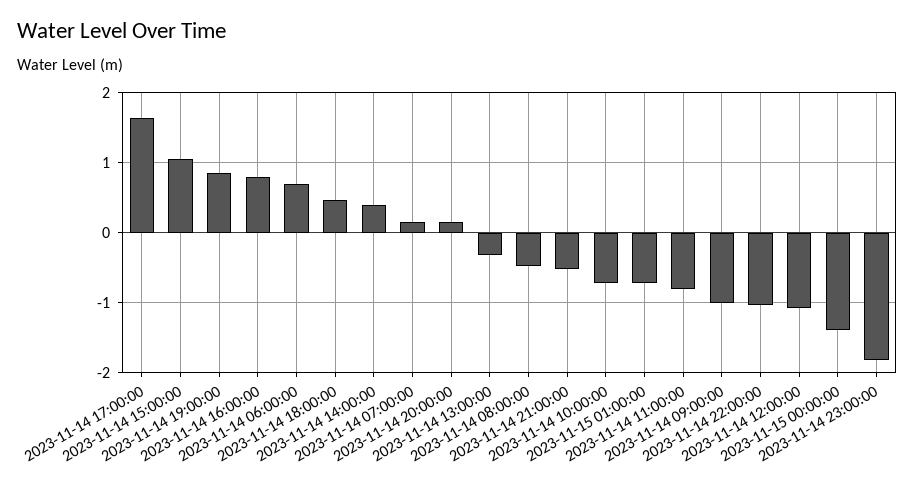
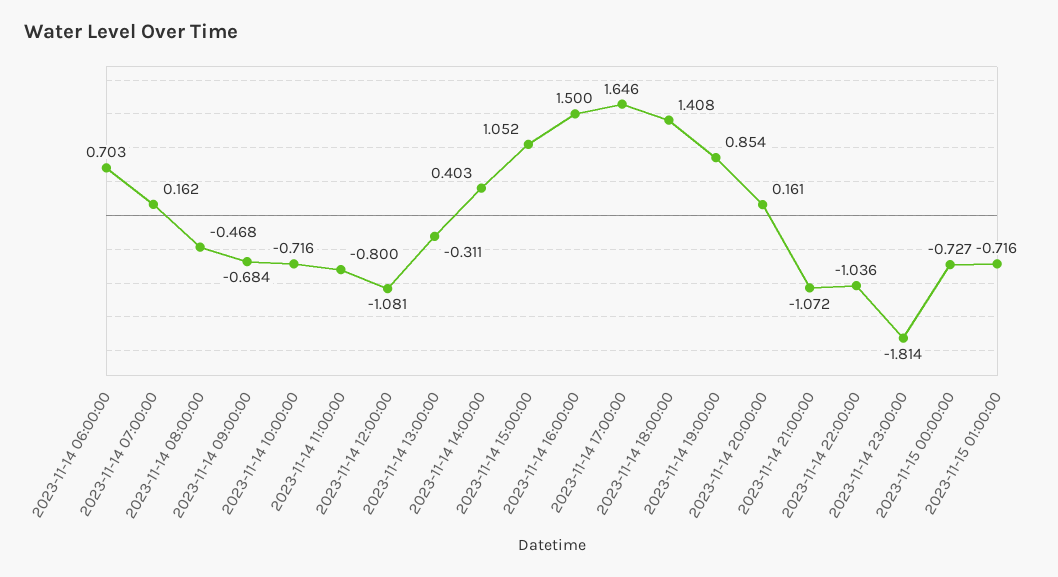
2023-11-14 16:00:00: 0.8 -> 1.5
2023-11-14 18:00:00: 0.5 -> 1.408
2023-11-14 21:00:00: -0.5 -> -1.072
2023-11-14 09:00:00: -1 -> -0.684
2023-11-15 00:00:00: -1.4 -> -0.727

